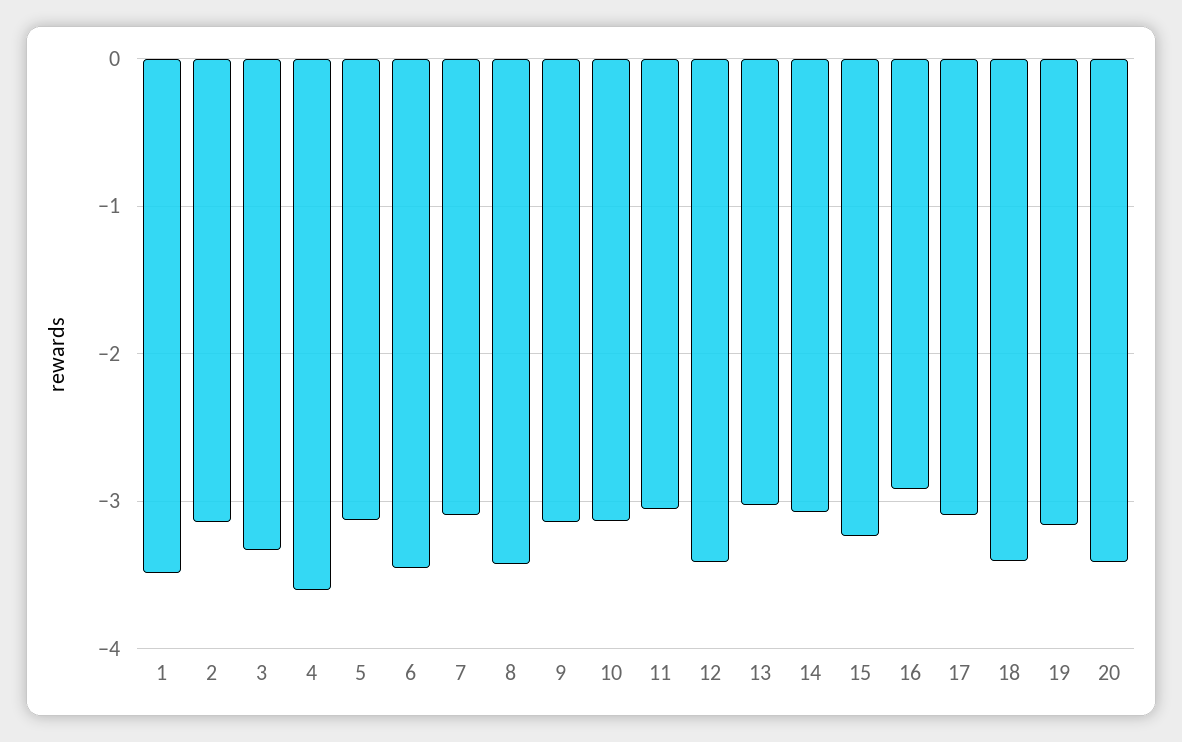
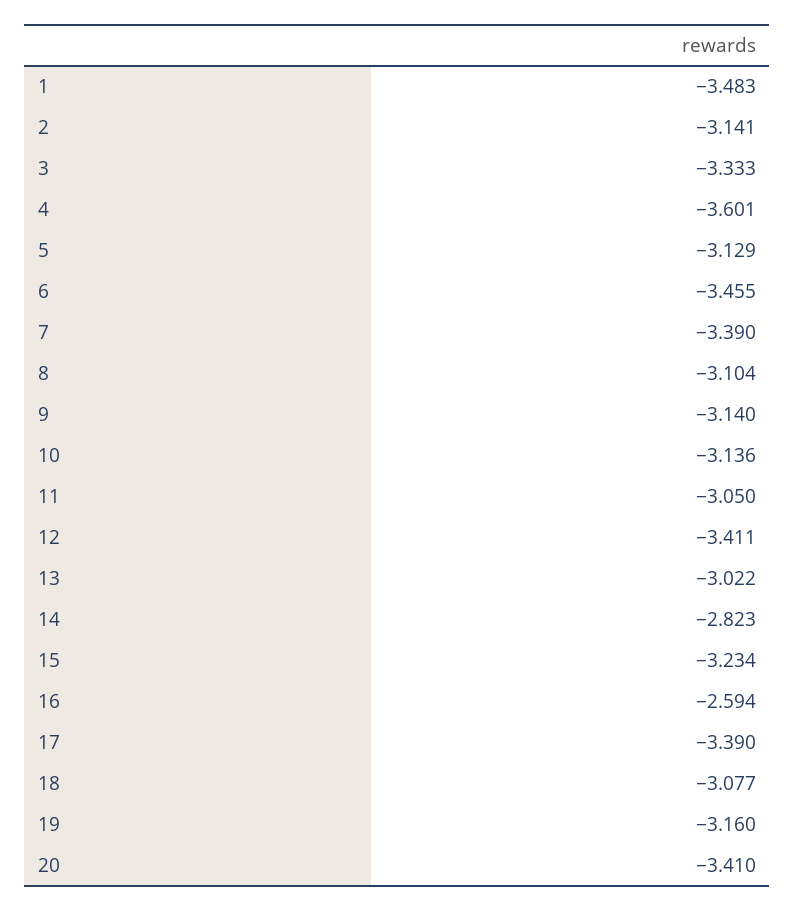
7: -3.1 -> -3.39
8: -3.4 -> -3.104
14: -3.1 -> -2.823
16: -2.9 -> -2.594
17: -3.1 -> -3.39
18: -3.4 -> -3.077

